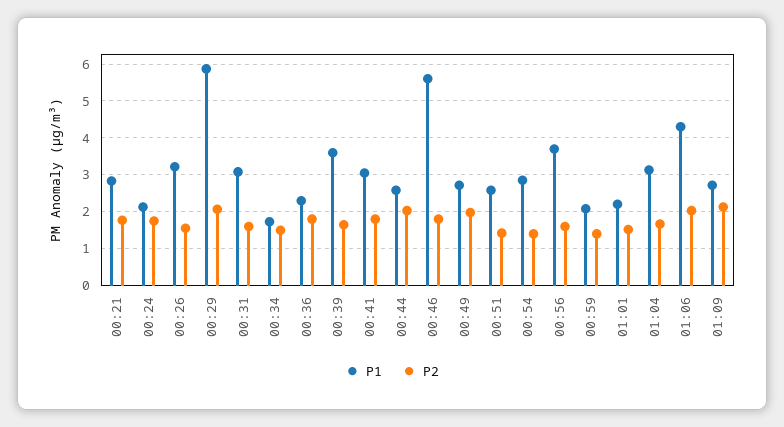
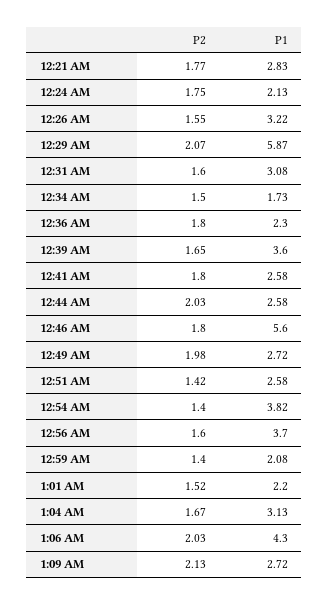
P1, 00:41: 3 -> 2.58
P1, 00:54: 2.8 -> 3.82

